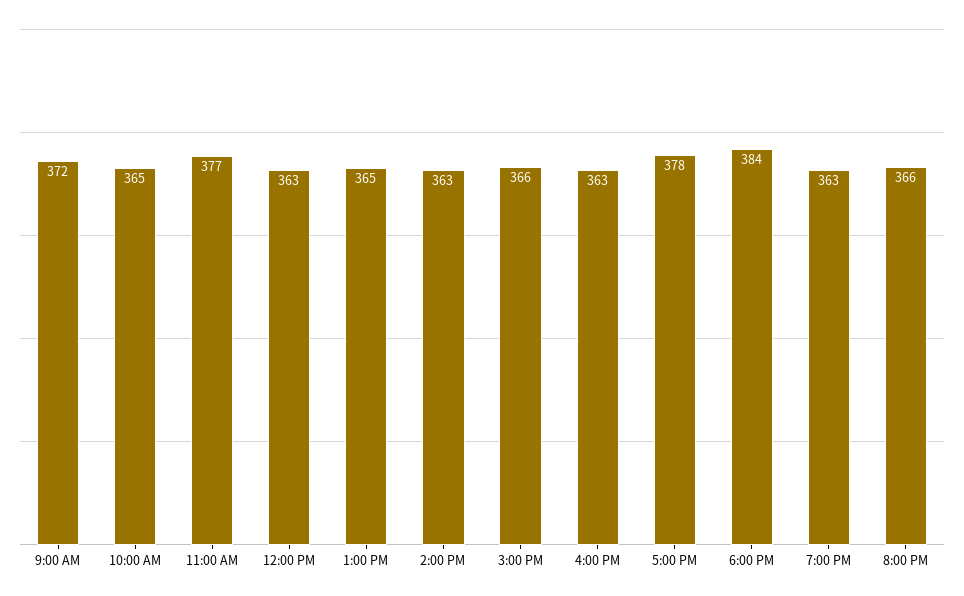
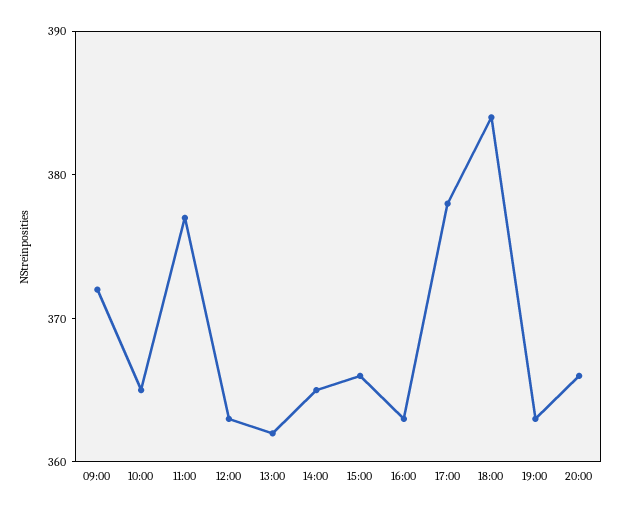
1:00 PM: 365 -> 362
2:00 PM: 363 -> 365

